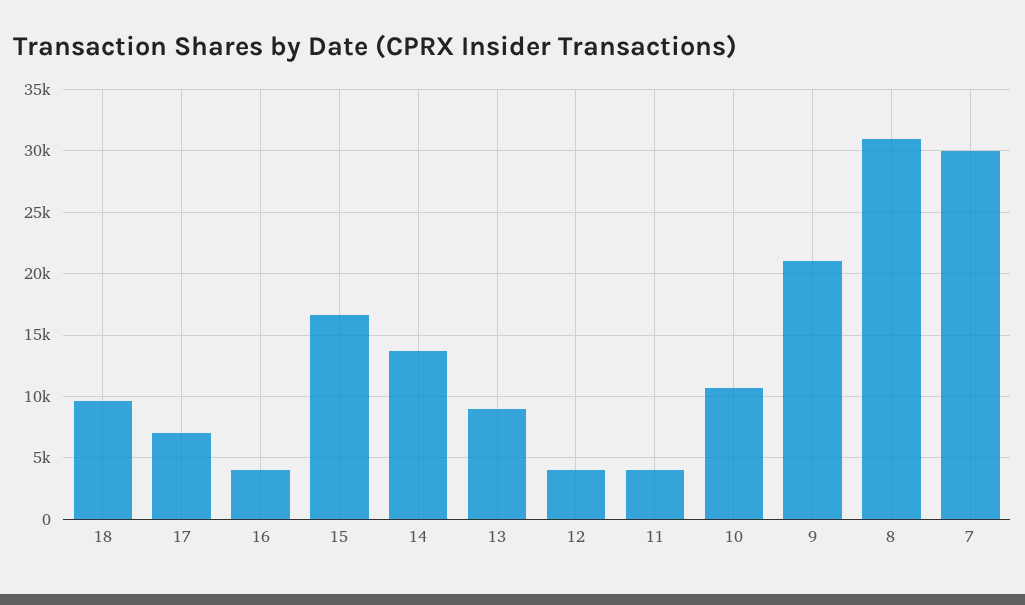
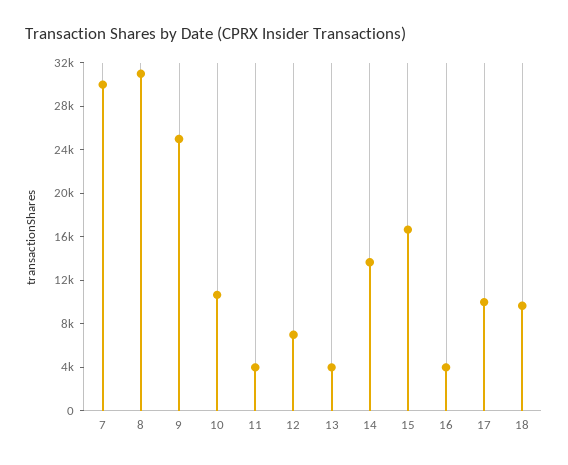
17: 7000 -> 10000
13: 9000 -> 4000
12: 4000 -> 7000
9: 21000 -> 25000

